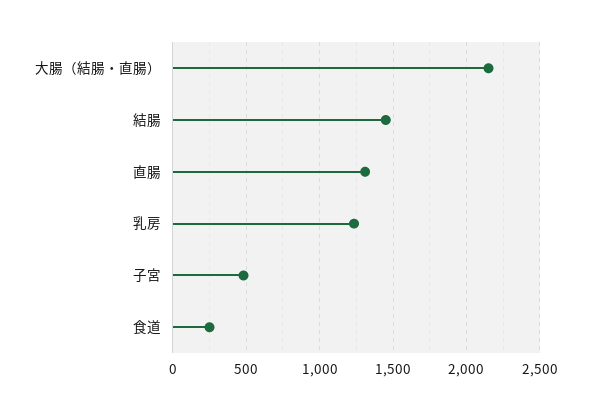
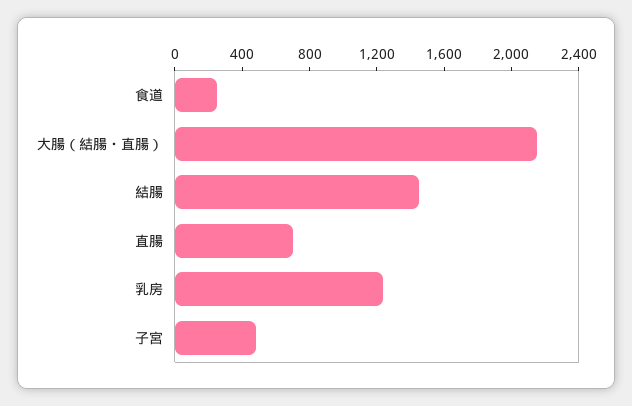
直腸: 1300 -> 700

